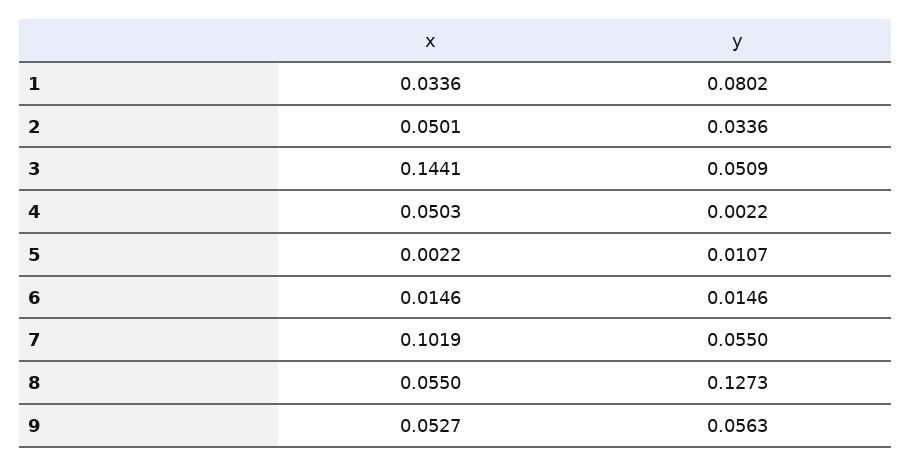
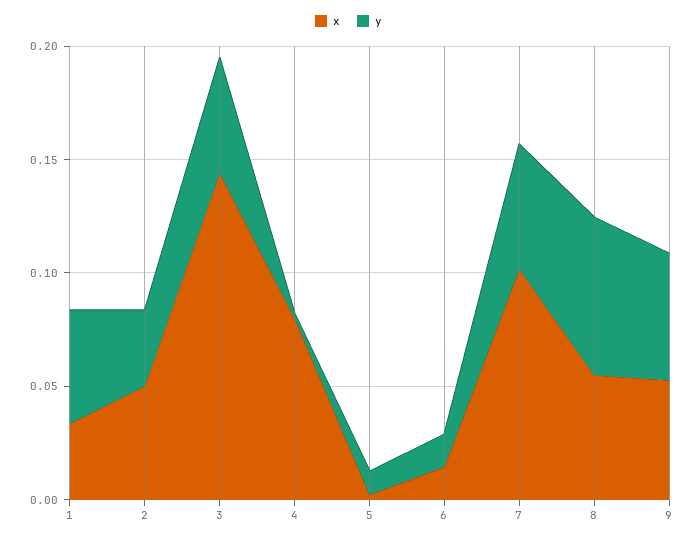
y, 1: 0.0802 -> 0.05
x, 4: 0.0503 -> 0.08
y, 8: 0.1273 -> 0.07

